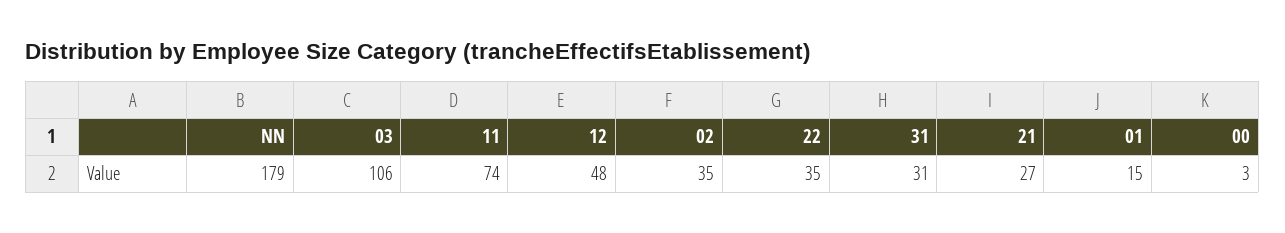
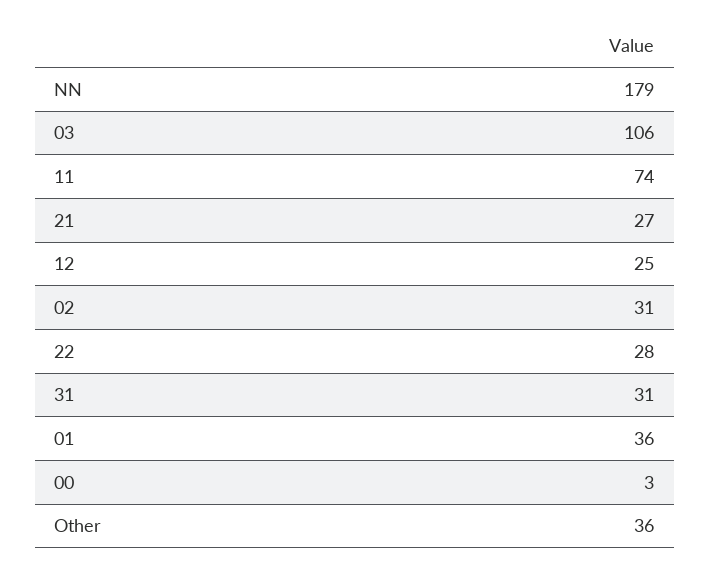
12: 48 -> 25
02: 35 -> 31
22: 35 -> 28
01: 15 -> 36
Other: none -> 36

